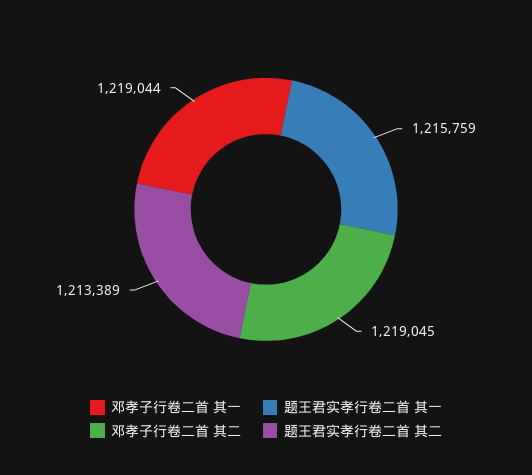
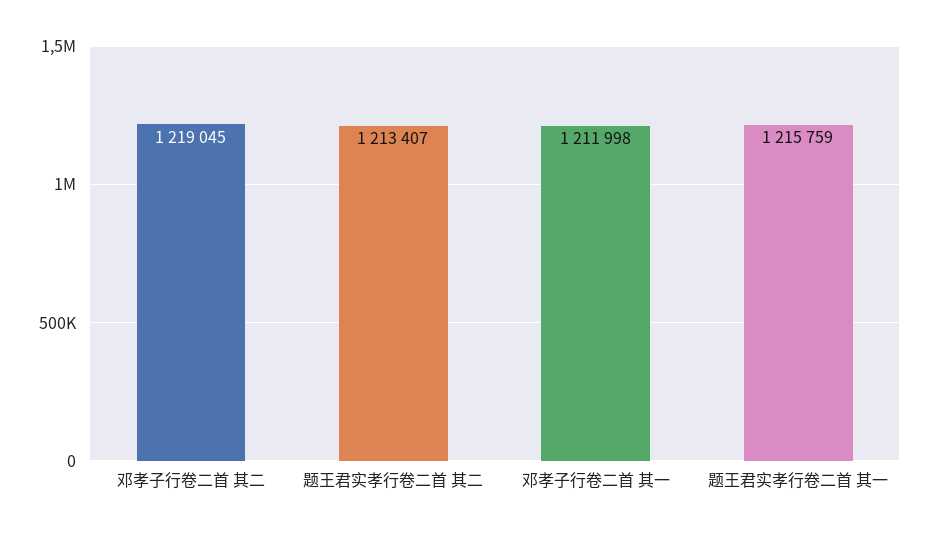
邓孝子行卷二首 其一: 1219044 -> 1211998
题王君实孝行卷二首 其二: 1213389 -> 1213407

